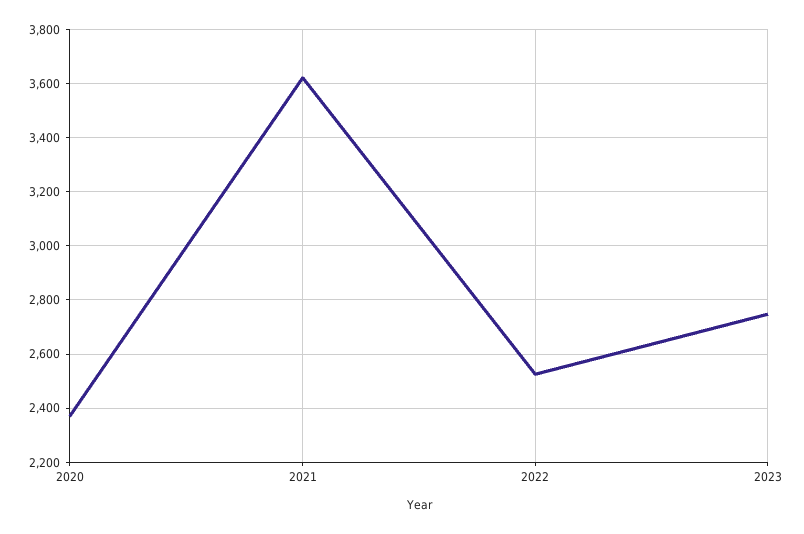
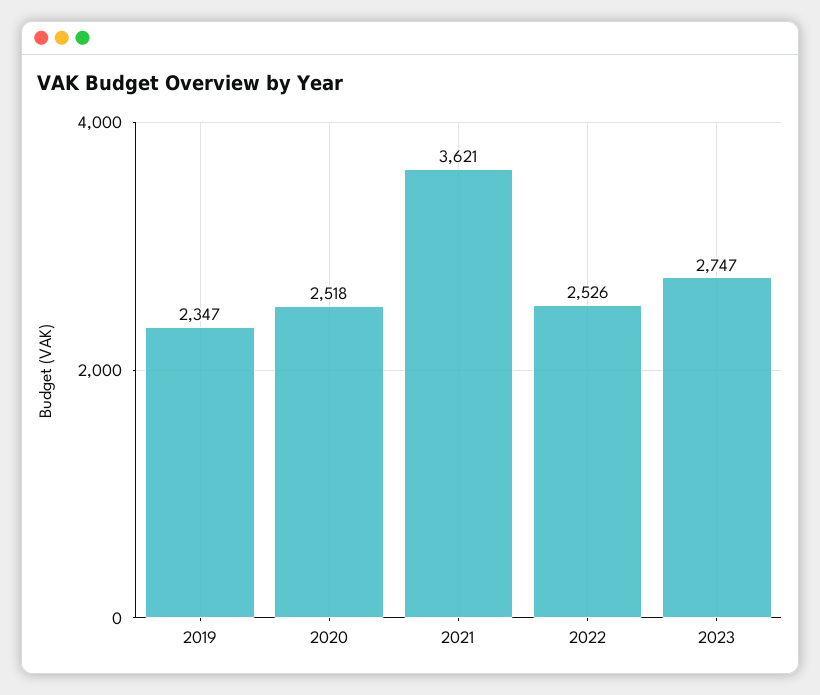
2020: 2375 -> 2518
2019: none -> 2347

